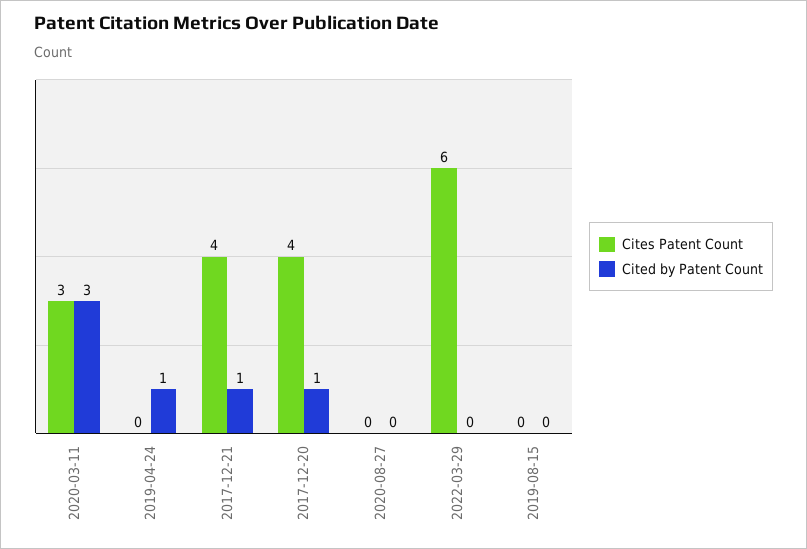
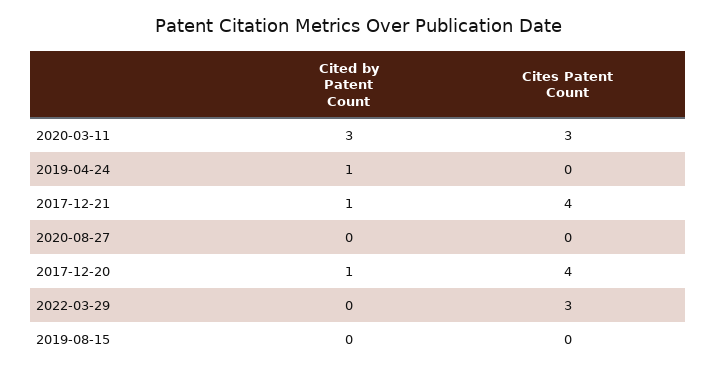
Cites Patent Count, 2022-03-29: 6 -> 3

